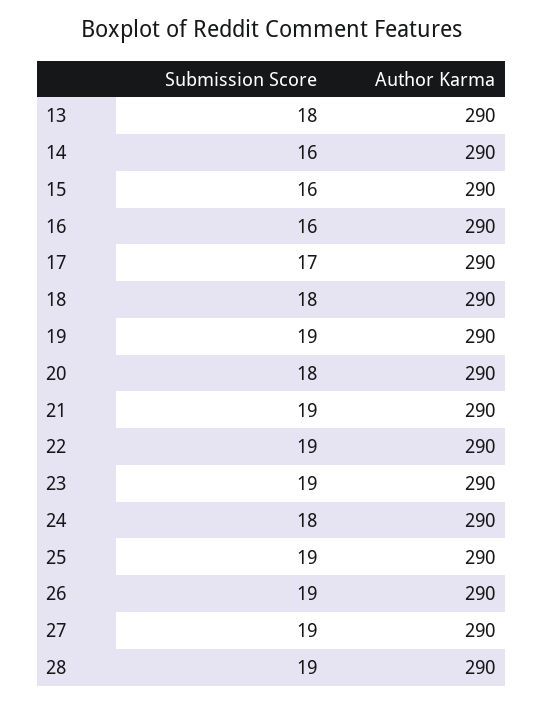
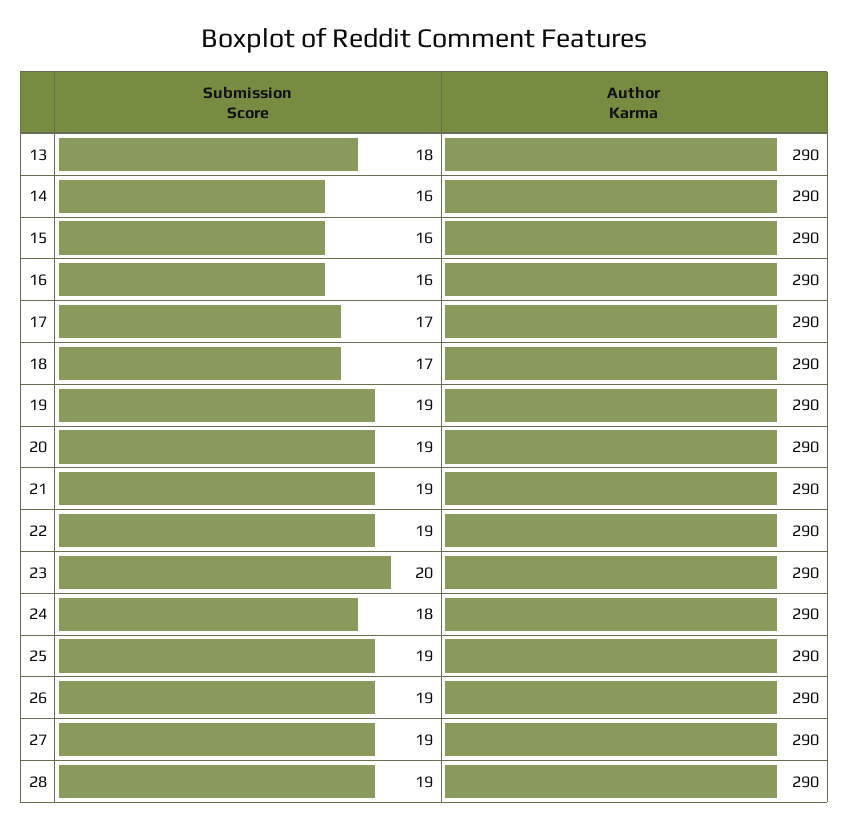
Submission Score, 18: 18 -> 17
Submission Score, 20: 18 -> 19
Submission Score, 23: 19 -> 20

